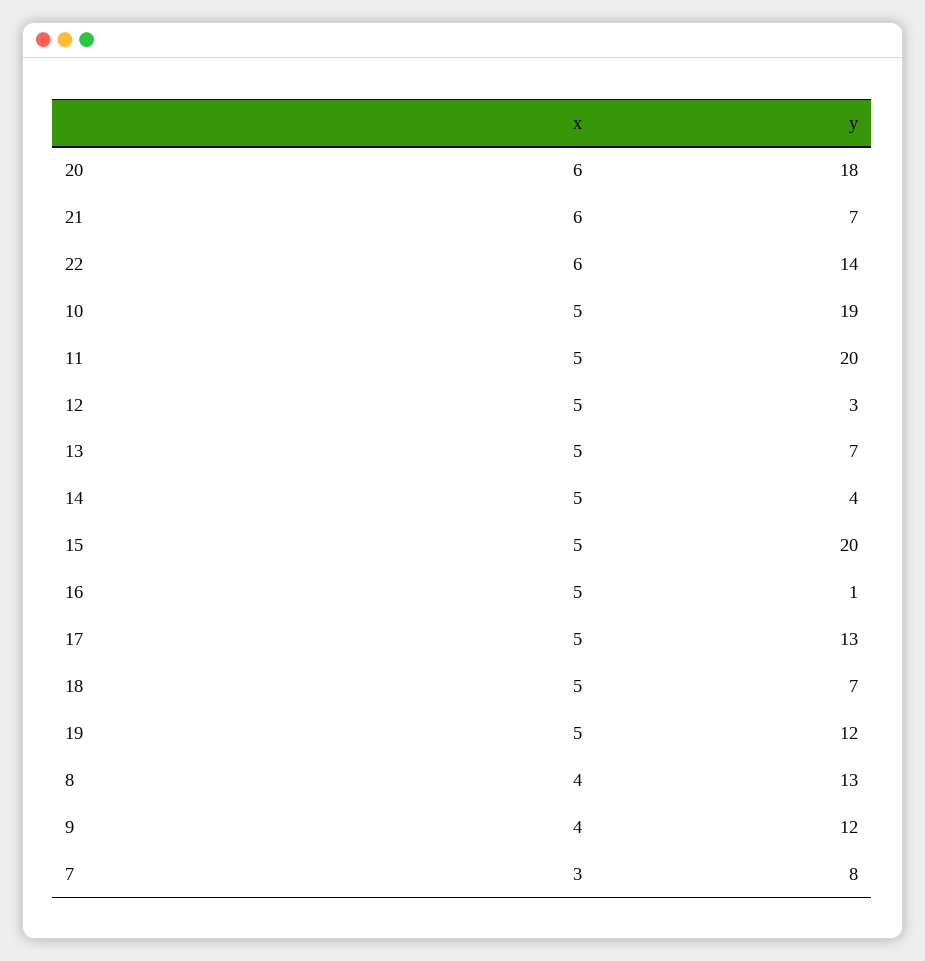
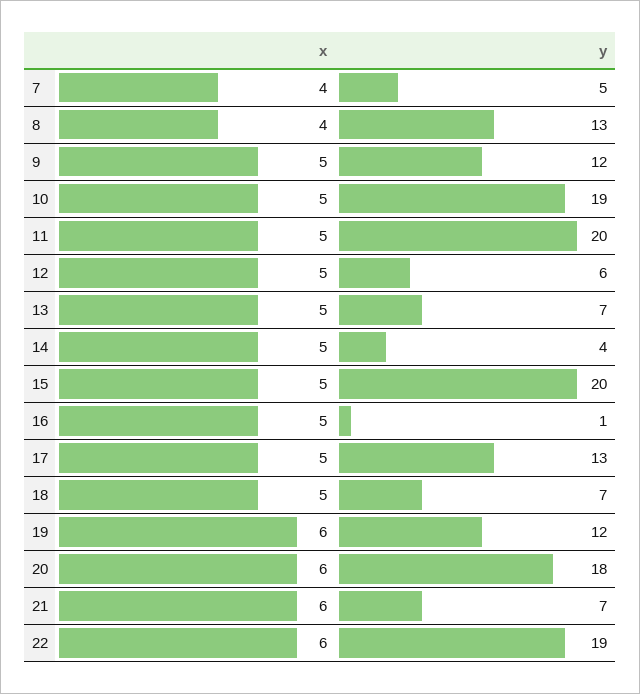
y, 22: 14 -> 19
y, 12: 3 -> 6
x, 19: 5 -> 6
x, 9: 4 -> 5
x, 7: 3 -> 4
y, 7: 8 -> 5

